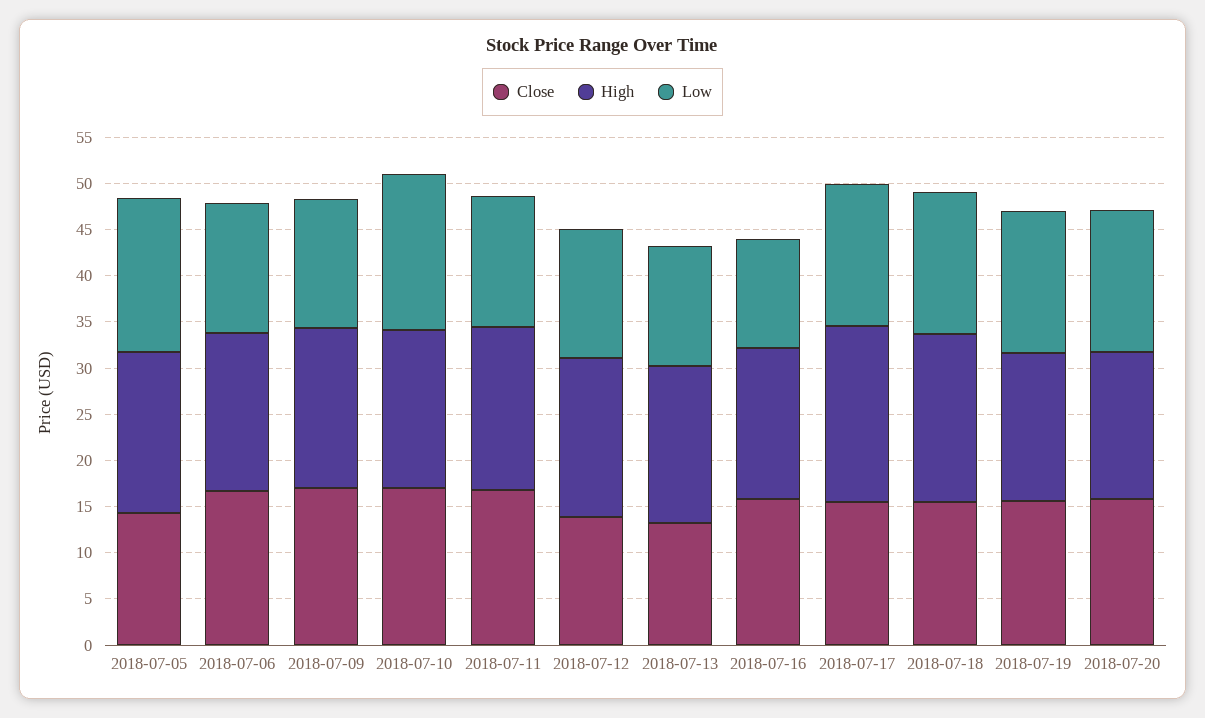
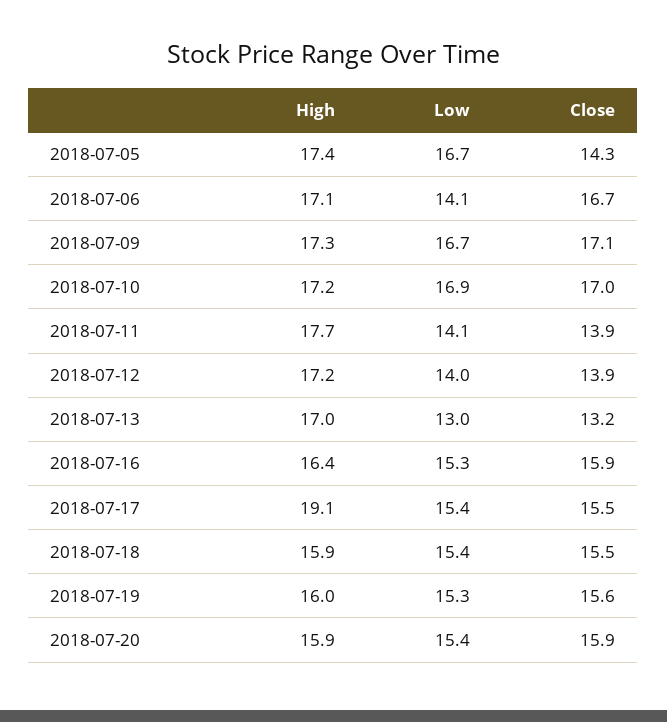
Low, 2018-07-09: 14 -> 16.7
Close, 2018-07-11: 17 -> 13.9
Low, 2018-07-16: 12 -> 15.3
High, 2018-07-18: 18 -> 15.9

